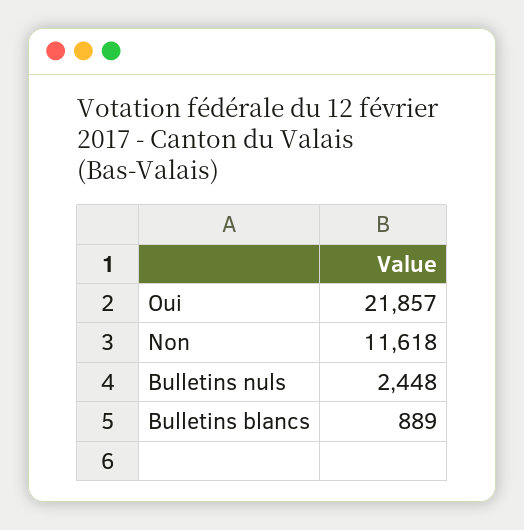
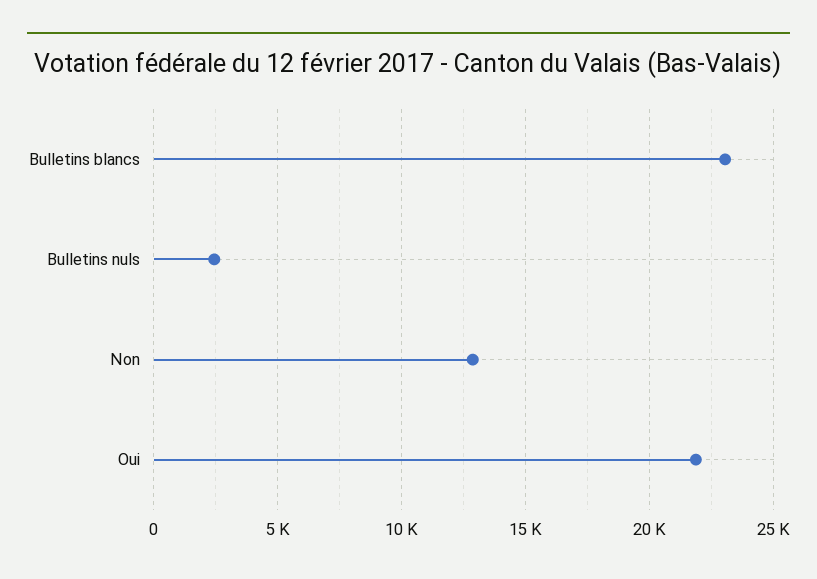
Non: 11618 -> 13000
Bulletins blancs: 889 -> 23000

